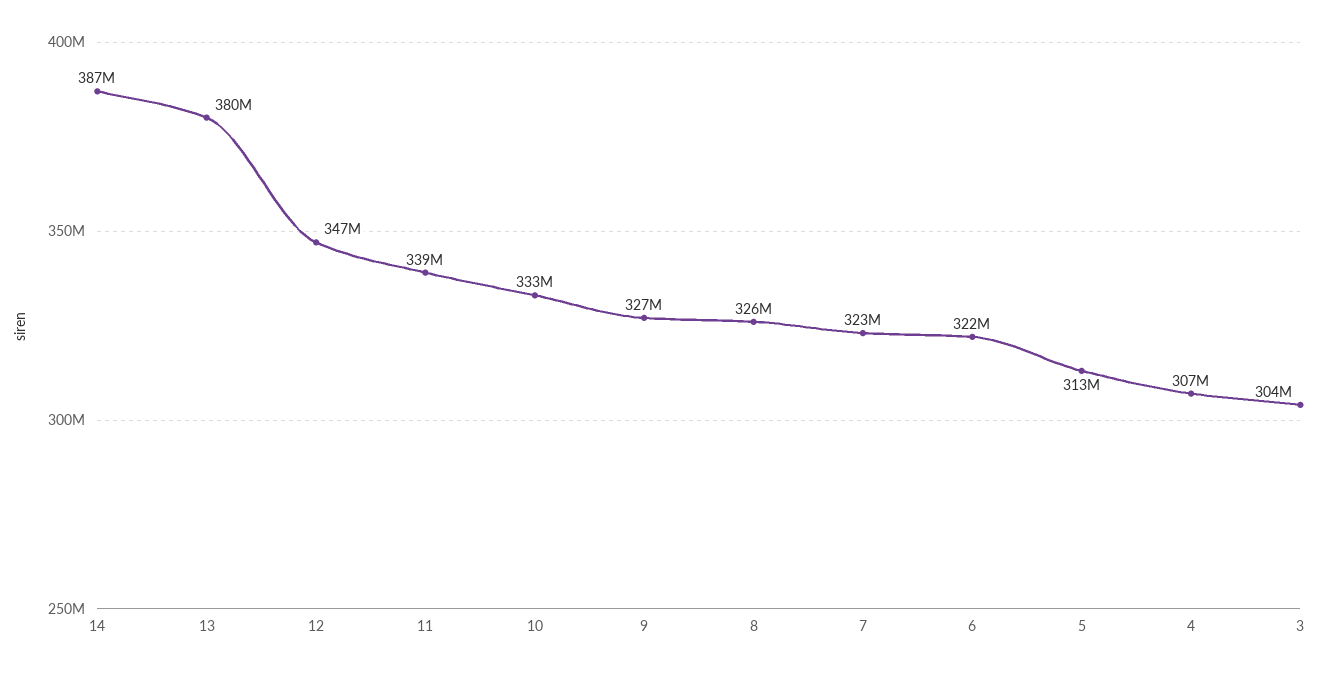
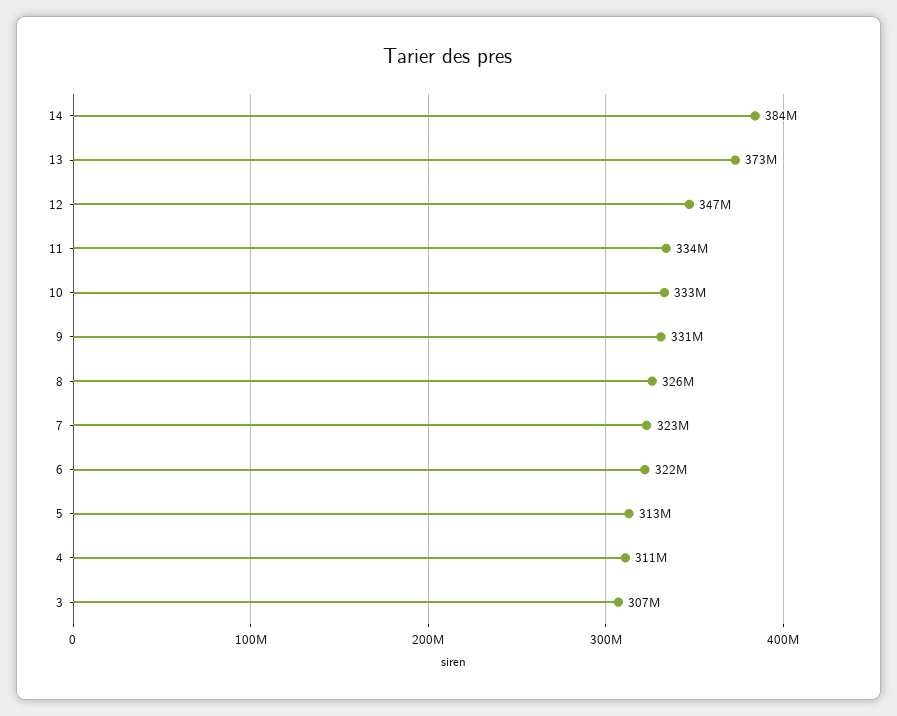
14: 387000000 -> 384000000
13: 380000000 -> 373000000
11: 339000000 -> 334000000
9: 327000000 -> 331000000
4: 307000000 -> 311000000
3: 304000000 -> 307000000

